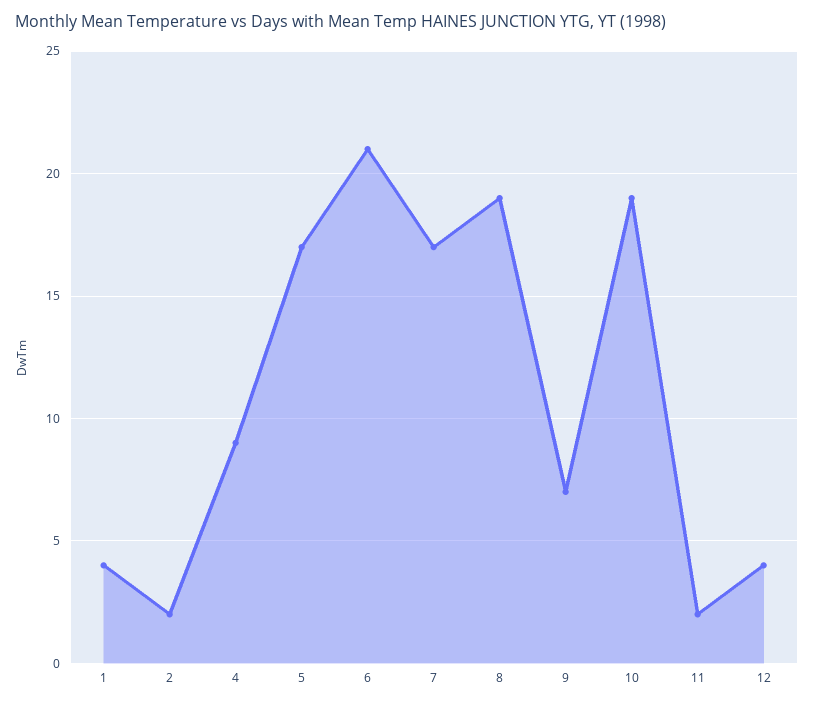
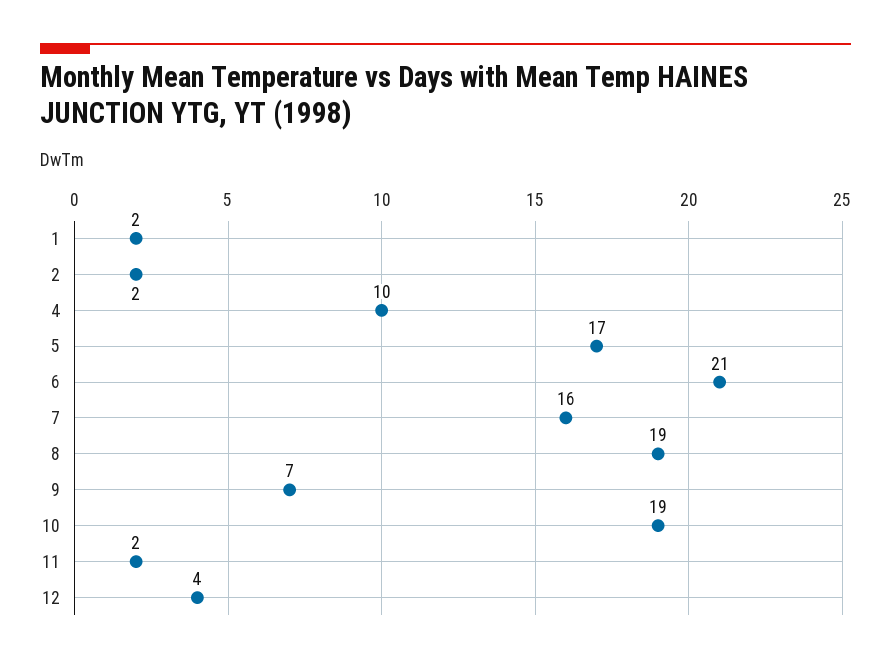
1: 4 -> 2
4: 9 -> 10
7: 17 -> 16

